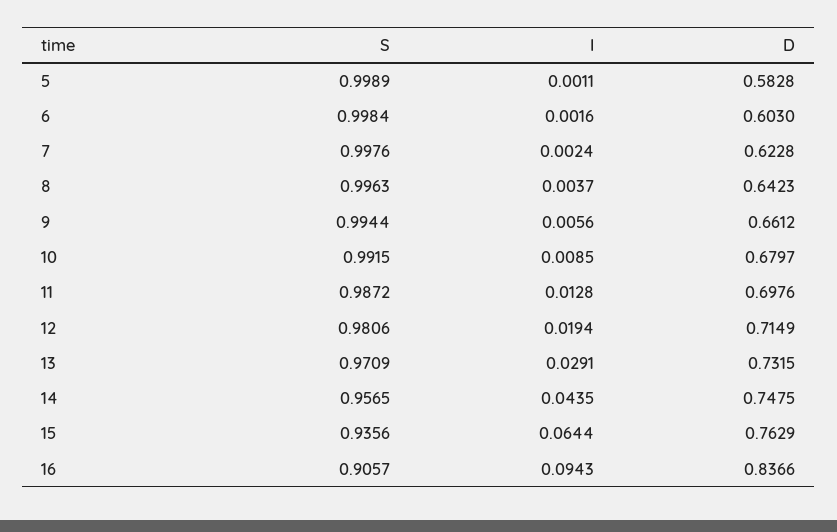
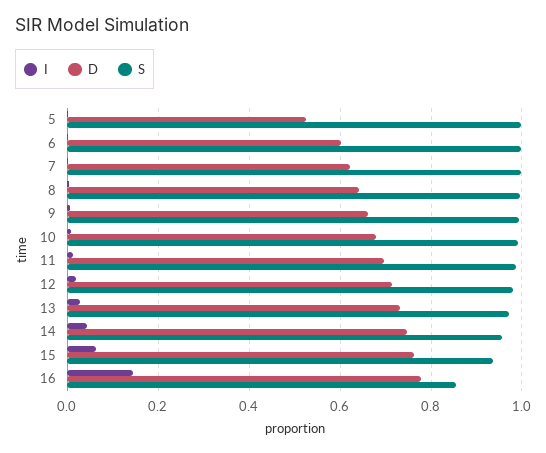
D, 5: 0.5828 -> 0.52
S, 16: 0.9057 -> 0.86
I, 16: 0.0943 -> 0.14
D, 16: 0.8366 -> 0.78

